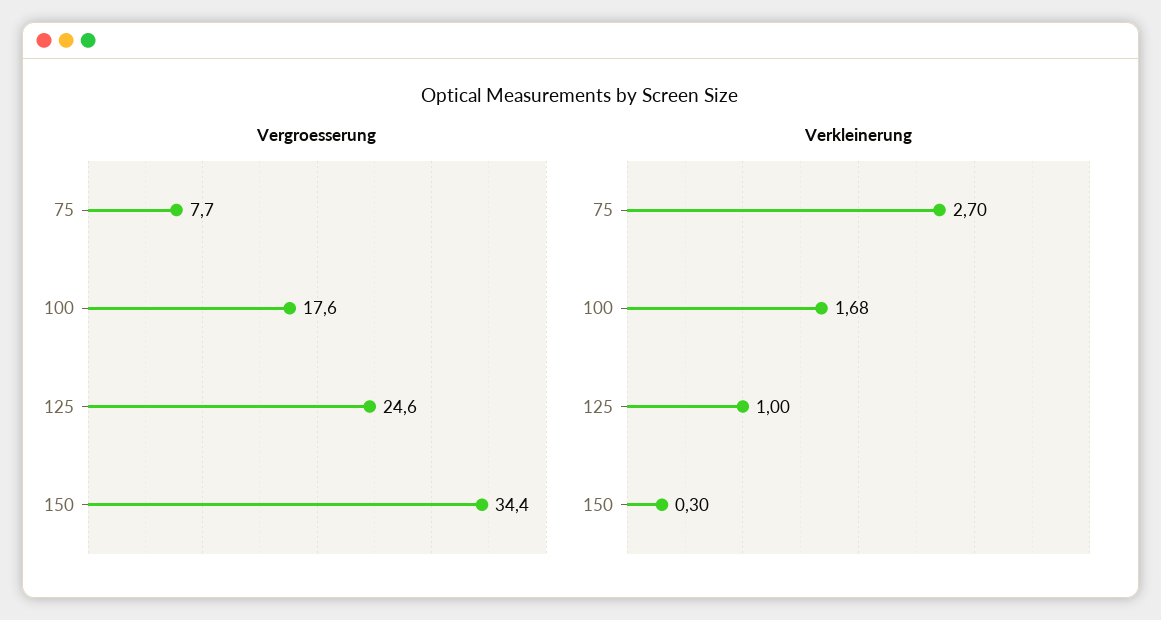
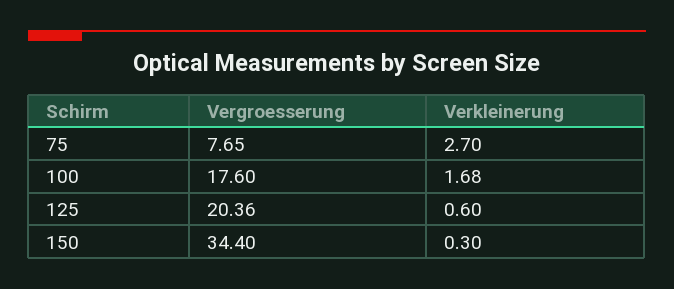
Vergroesserung, 125: 24.6 -> 20.36
Verkleinerung, 125: 1 -> 0.6

